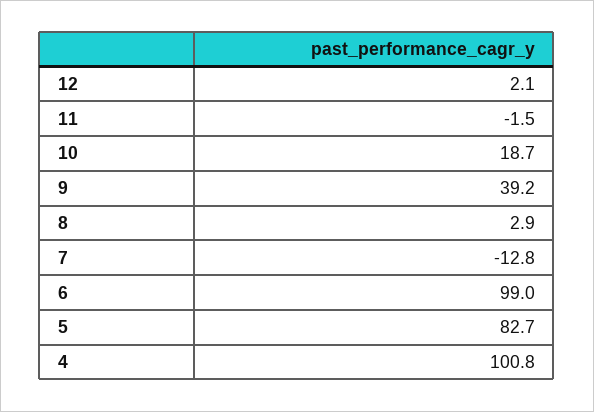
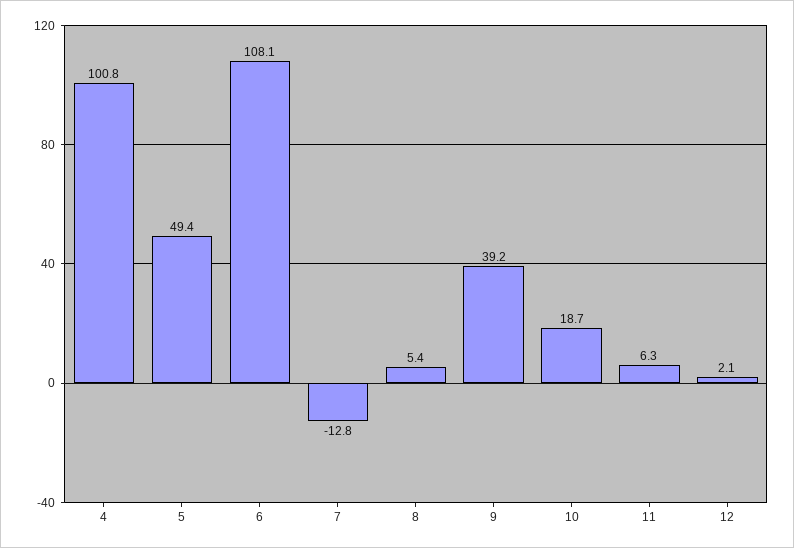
11: -1.5 -> 6.3
8: 2.9 -> 5.4
6: 99 -> 108.1
5: 82.7 -> 49.4

